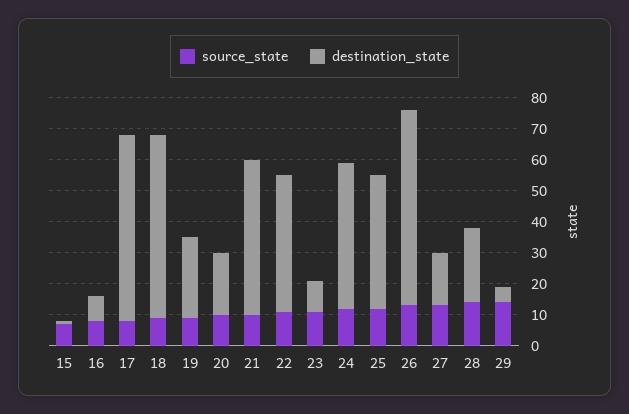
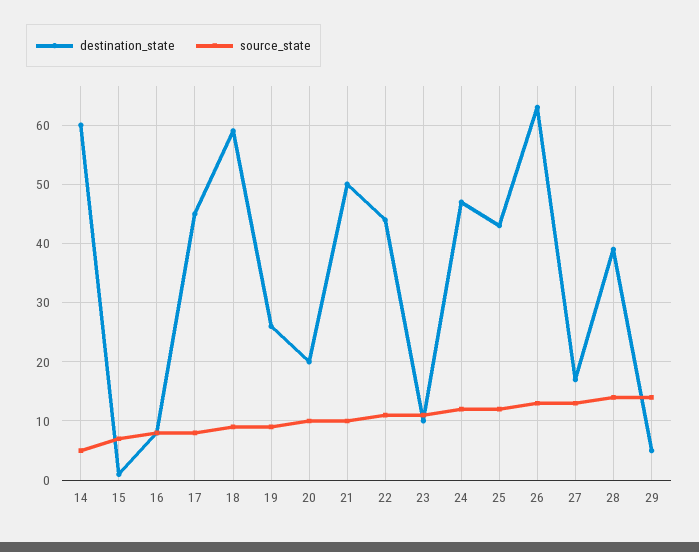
destination_state, 17: 60 -> 45
destination_state, 28: 25 -> 40
destination_state, 14: none -> 60
source_state, 14: none -> 5

